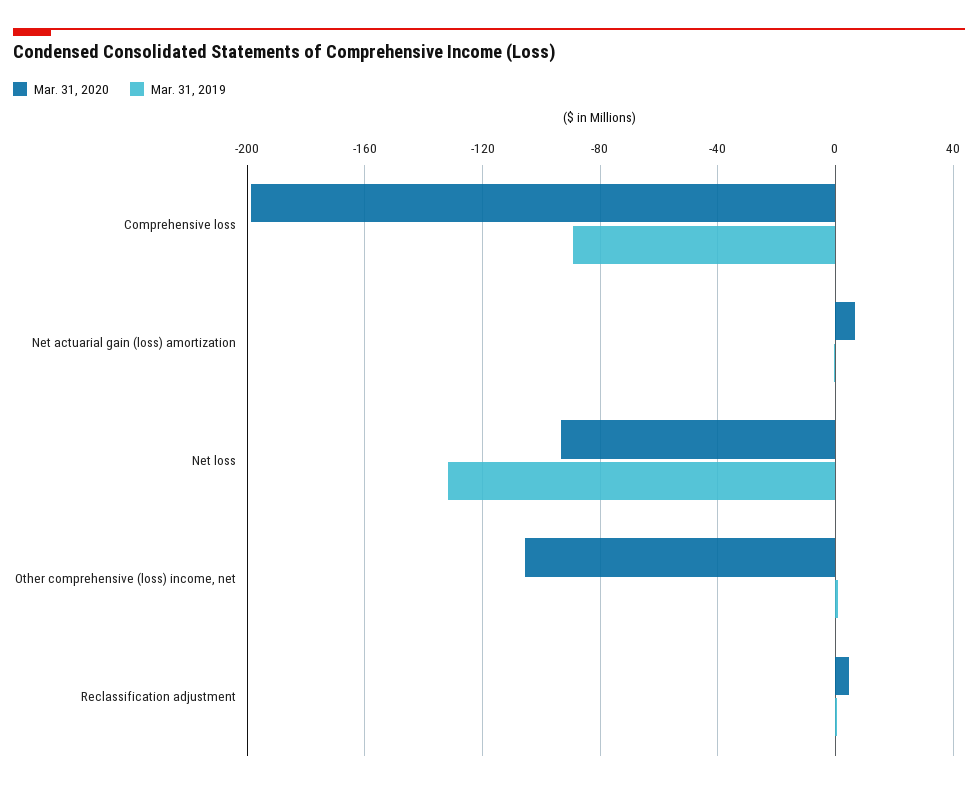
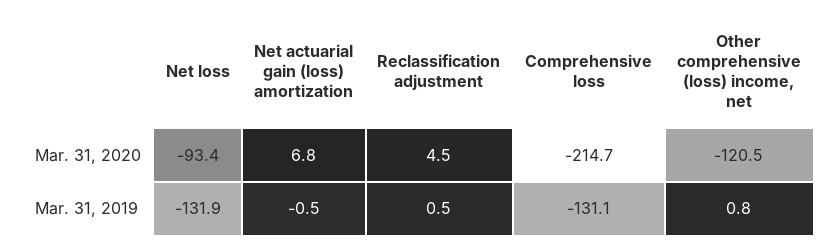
Mar. 31, 2020, Comprehensive loss: -200 -> -214.7
Mar. 31, 2019, Comprehensive loss: -90 -> -131.1
Mar. 31, 2020, Other comprehensive (loss) income, net: -105 -> -120.5

